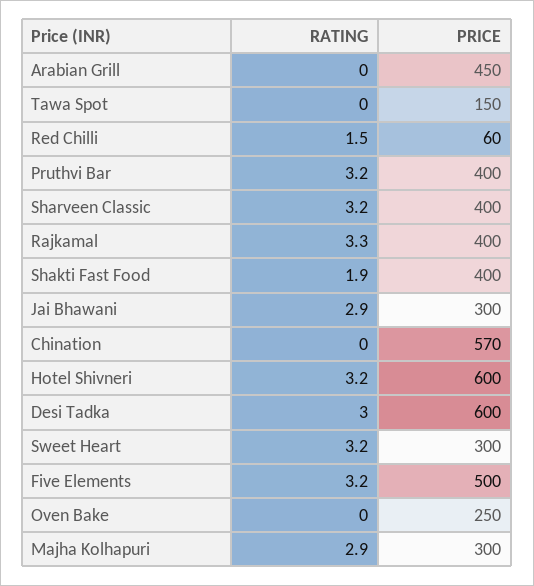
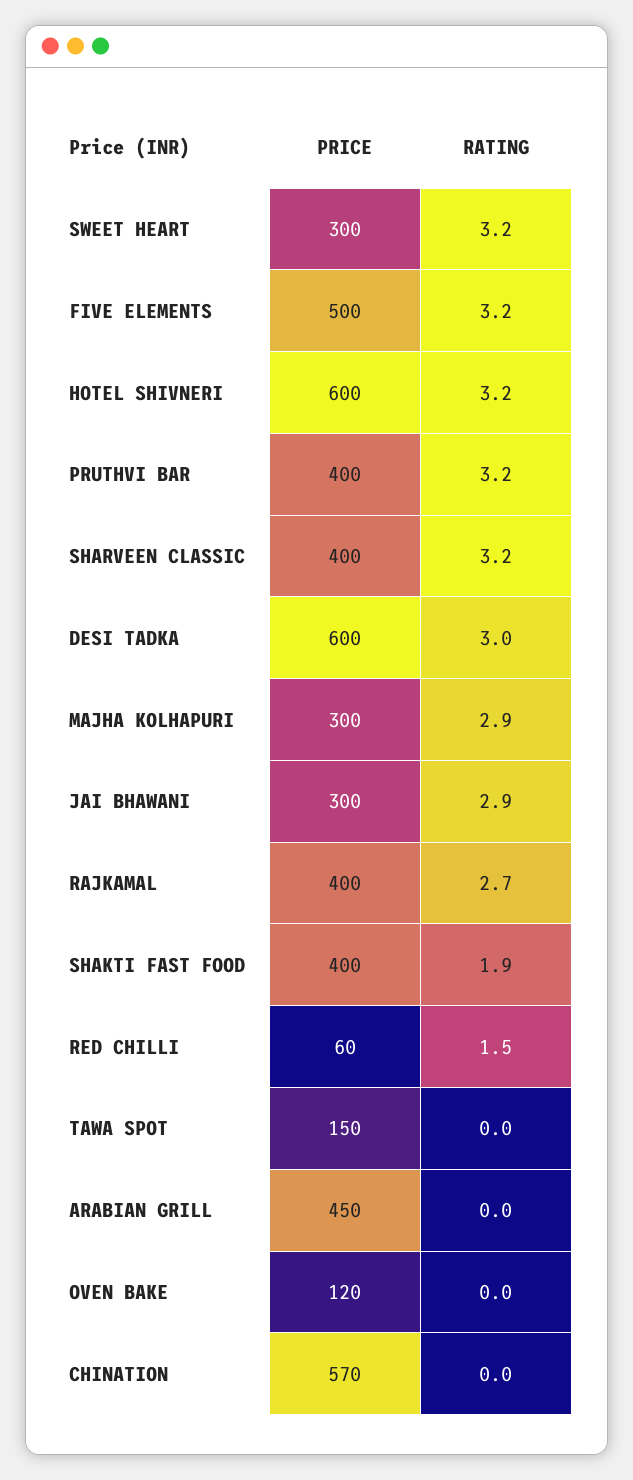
RATING, Rajkamal: 3.3 -> 2.7
PRICE, Oven Bake: 250 -> 120

